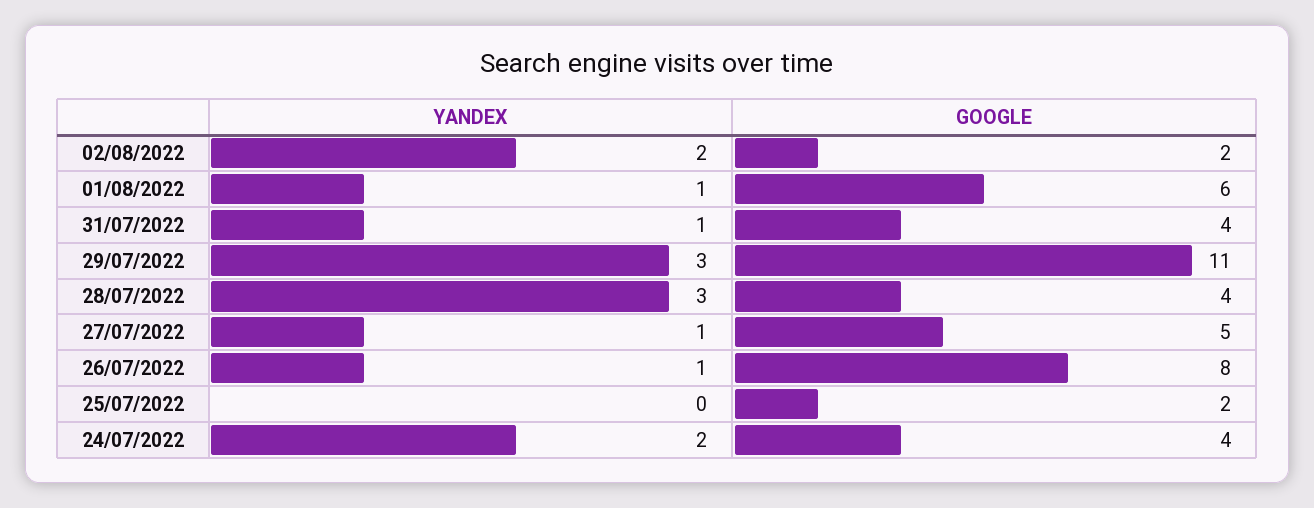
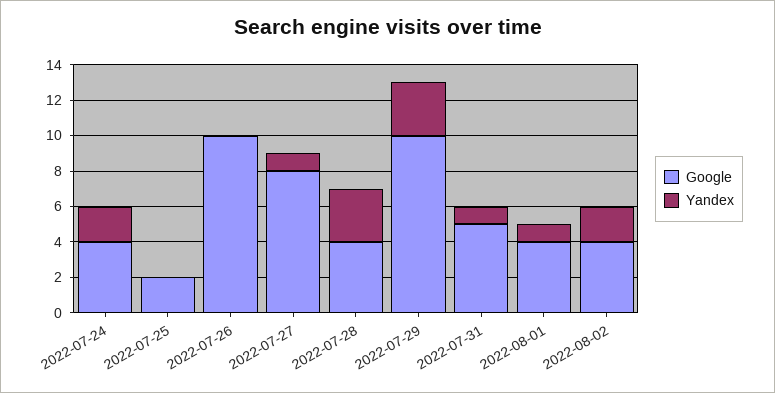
GOOGLE, 02/08/2022: 2 -> 4
GOOGLE, 01/08/2022: 6 -> 4
GOOGLE, 31/07/2022: 4 -> 5
GOOGLE, 29/07/2022: 11 -> 10
GOOGLE, 27/07/2022: 5 -> 8
YANDEX, 26/07/2022: 1 -> 0
GOOGLE, 26/07/2022: 8 -> 10

